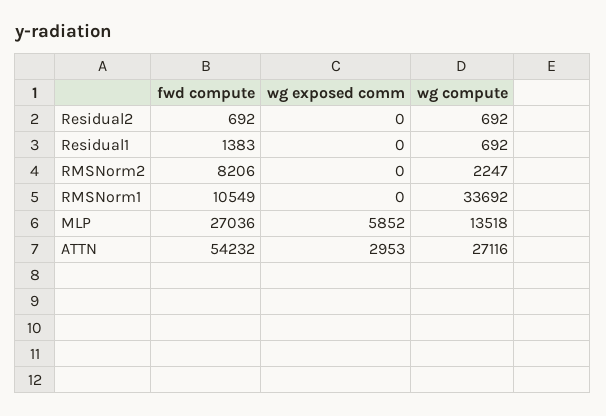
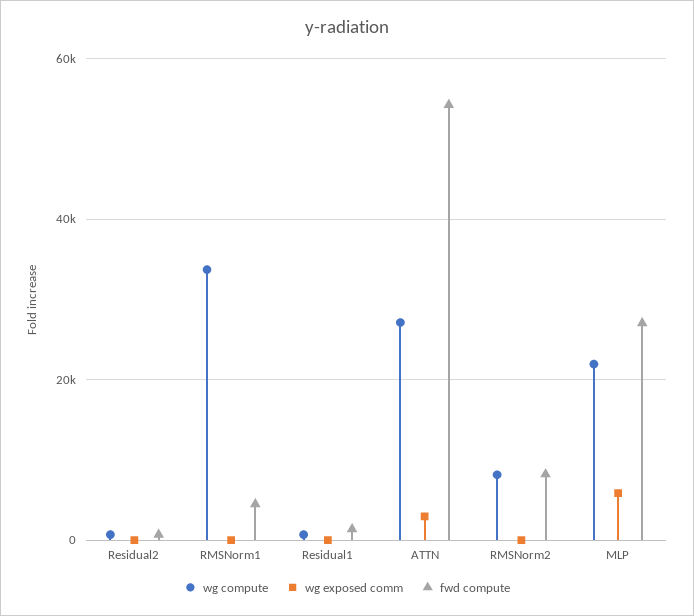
wg compute, RMSNorm2: 2247 -> 8000
fwd compute, RMSNorm1: 10549 -> 4000
wg compute, MLP: 13518 -> 22000

